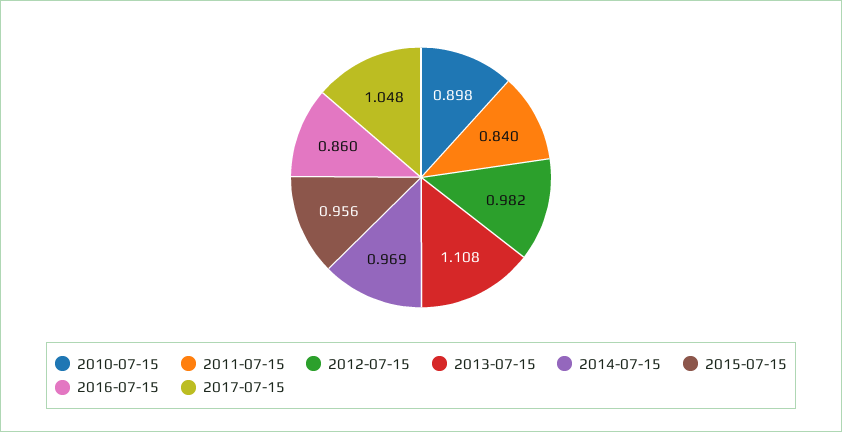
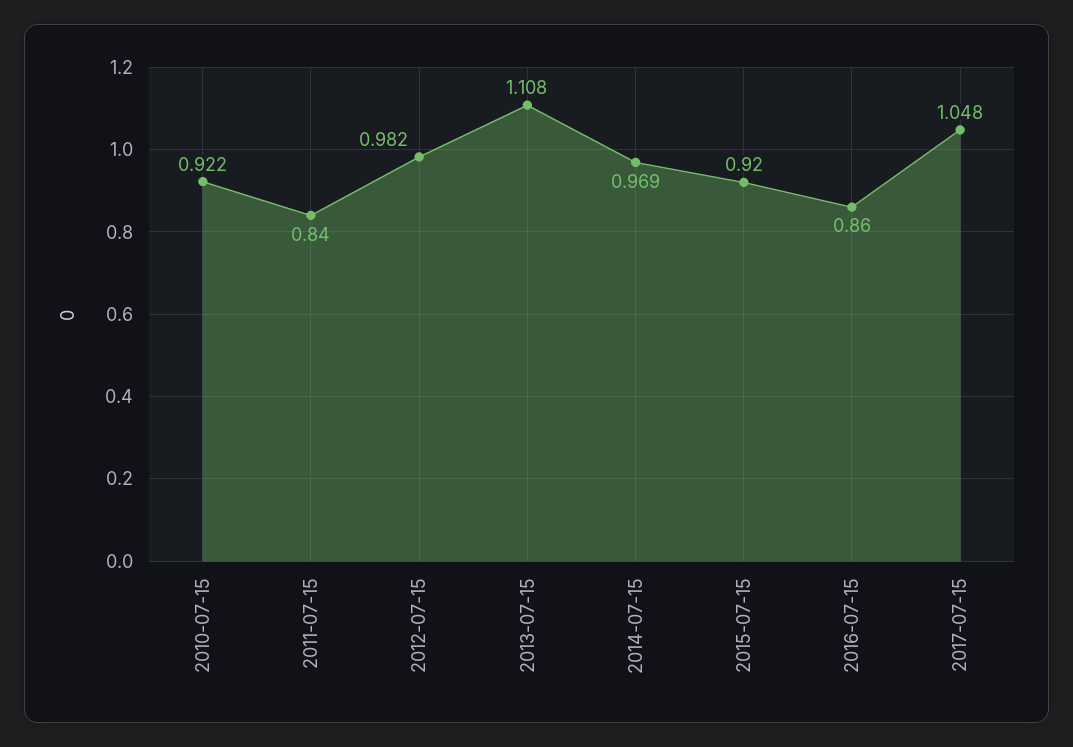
2010-07-15: 0.898 -> 0.922
2015-07-15: 0.956 -> 0.92

